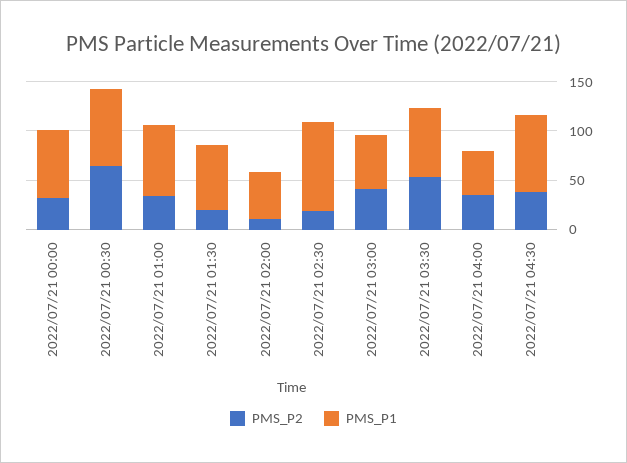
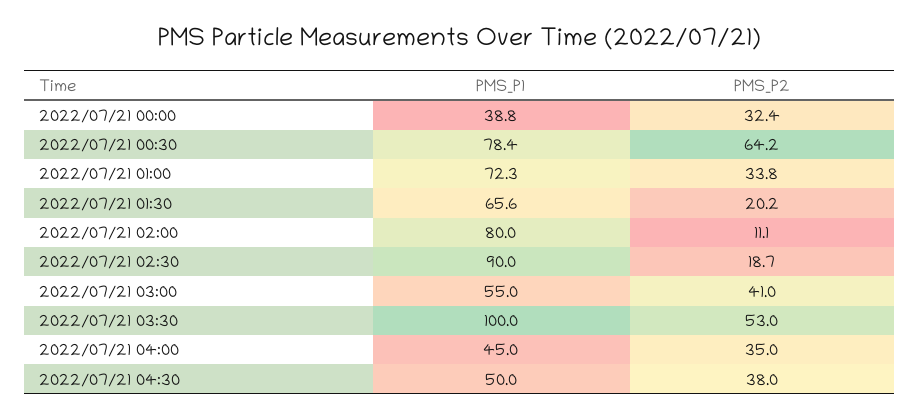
PMS_P1, 2022/07/21 00:00: 70 -> 38.8
PMS_P1, 2022/07/21 02:00: 50 -> 80
PMS_P1, 2022/07/21 03:30: 70 -> 100
PMS_P1, 2022/07/21 04:30: 80 -> 50

